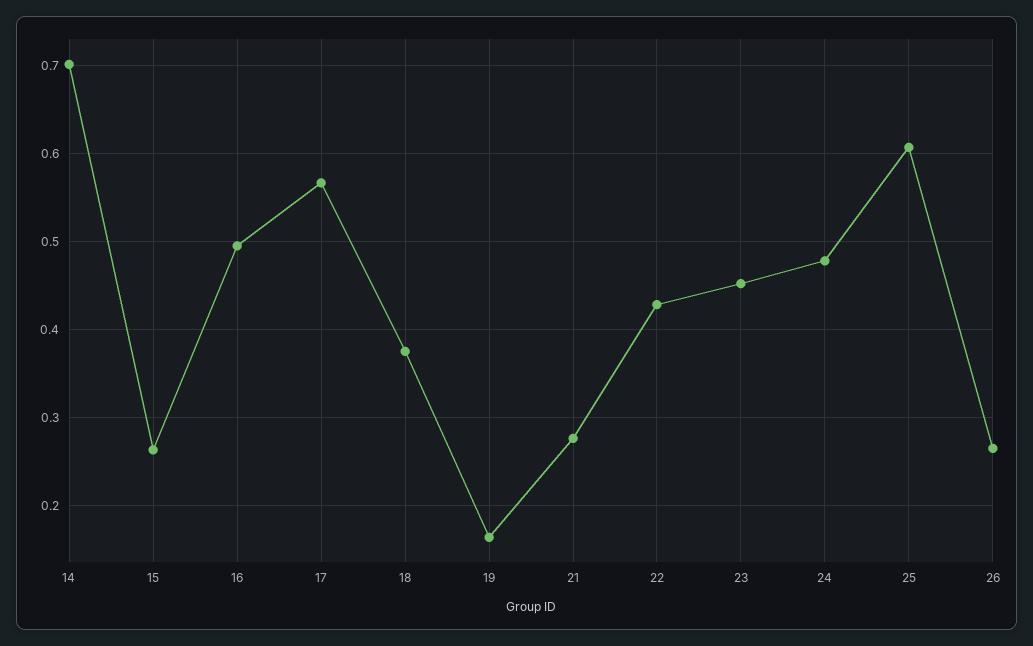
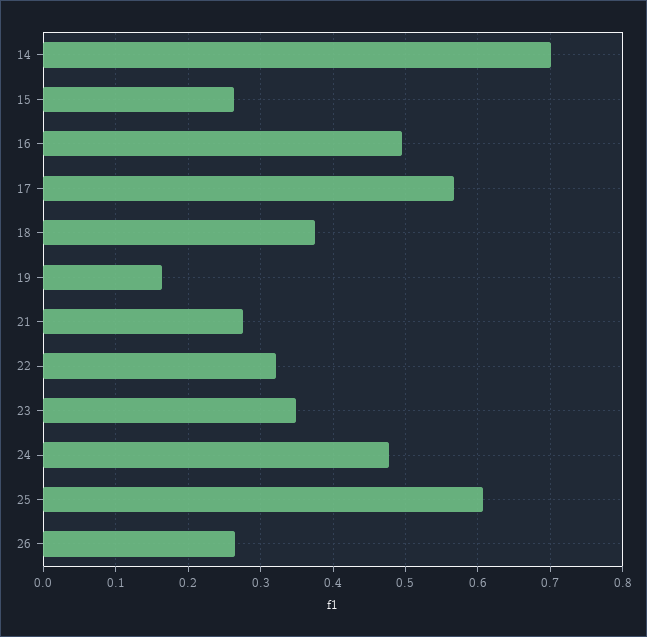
22: 0.43 -> 0.32
23: 0.45 -> 0.35

